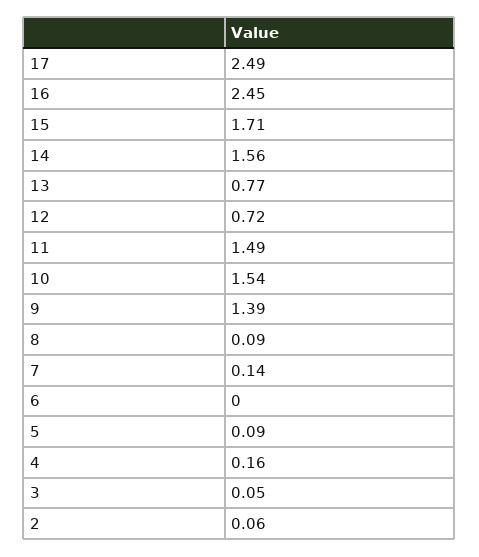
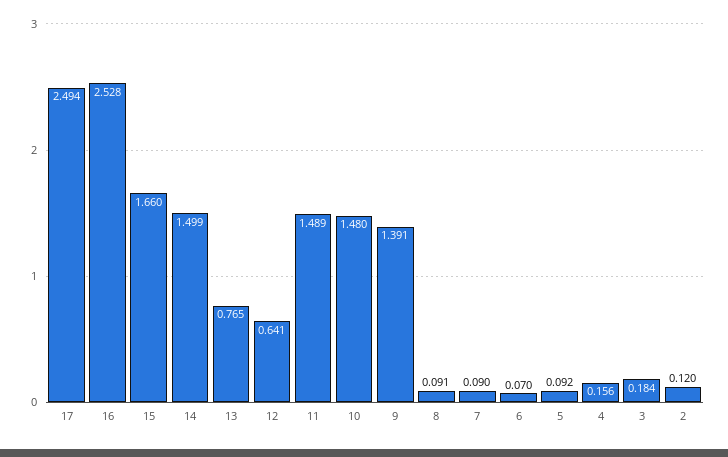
16: 2.45 -> 2.528
15: 1.71 -> 1.66
14: 1.56 -> 1.499
12: 0.72 -> 0.641
10: 1.54 -> 1.48
7: 0.14 -> 0.09
6: 0 -> 0.07
3: 0.05 -> 0.184
2: 0.06 -> 0.12

